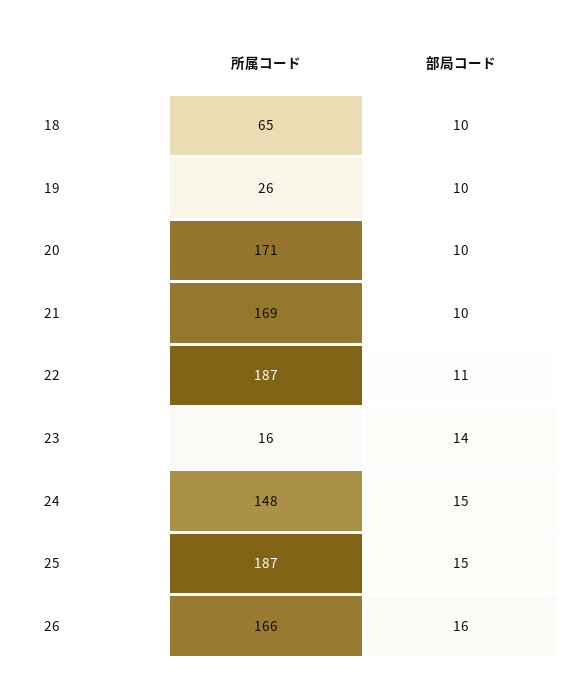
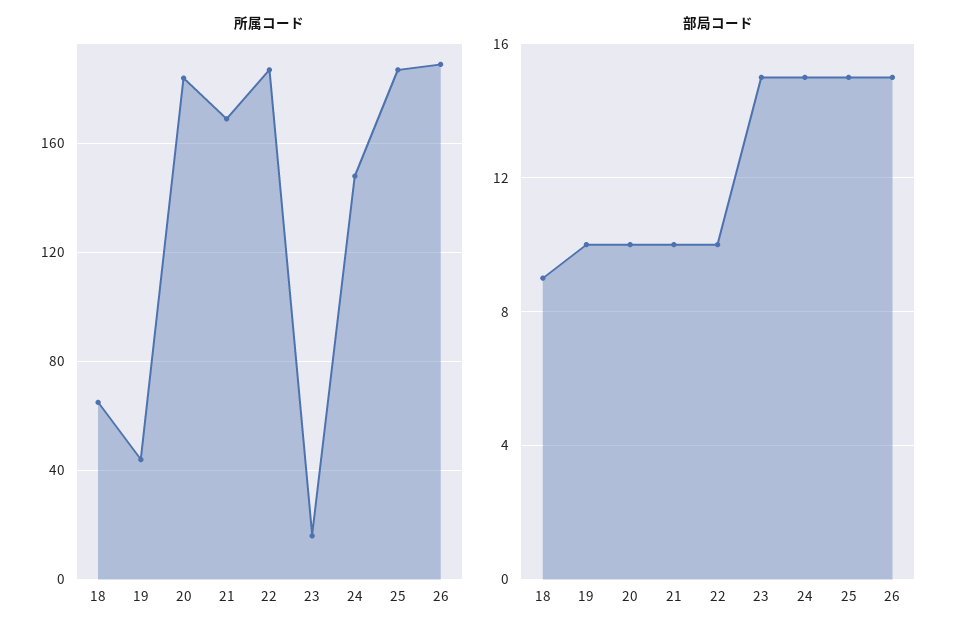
部局コード, 18: 10 -> 9
所属コード, 19: 26 -> 45
所属コード, 20: 171 -> 185
部局コード, 22: 11 -> 10
部局コード, 23: 14 -> 15
所属コード, 26: 166 -> 190
部局コード, 26: 16 -> 15

